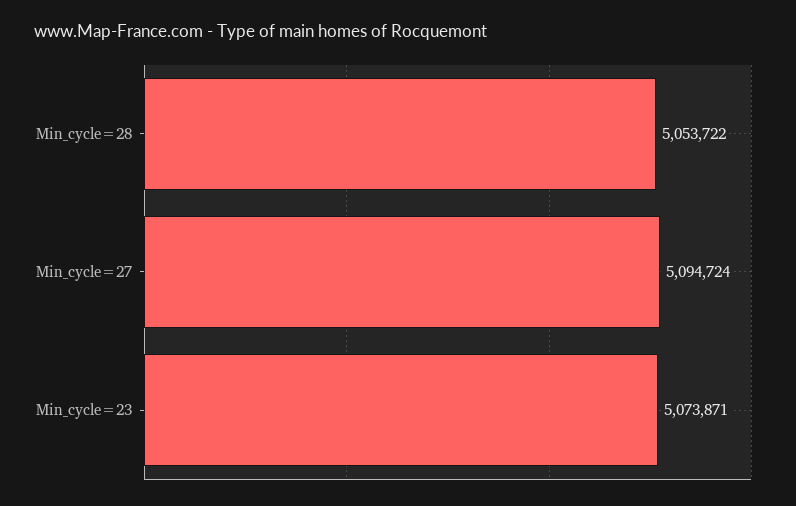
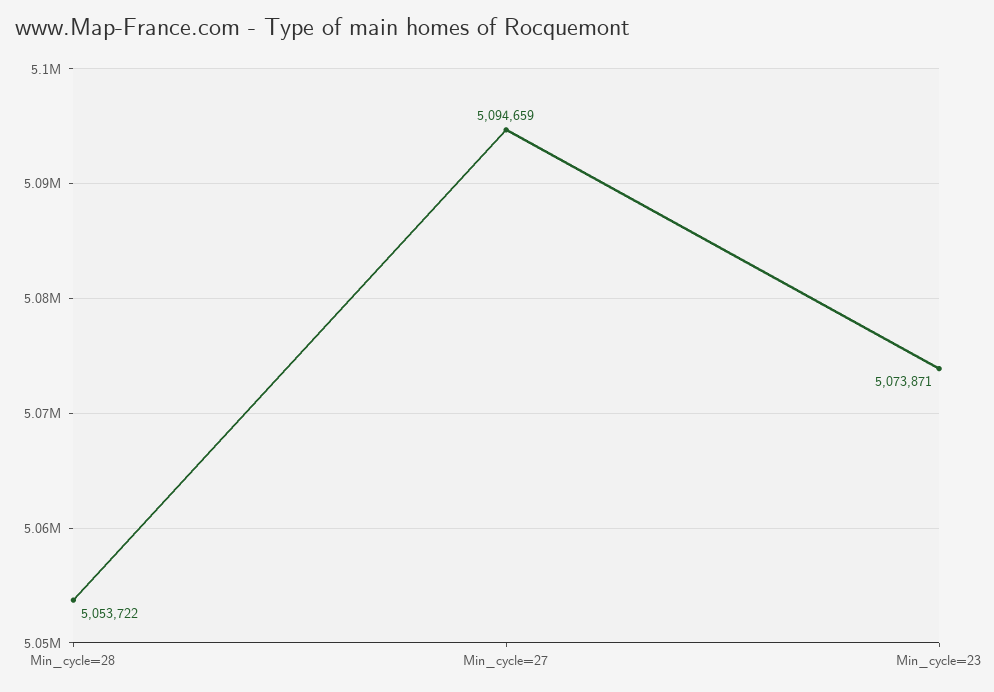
Min_cycle=27: 5094724 -> 5094659

